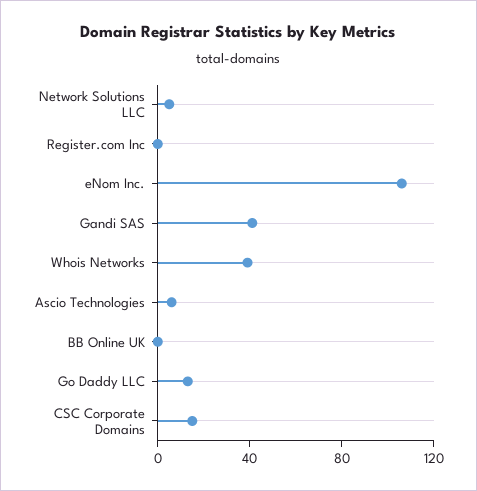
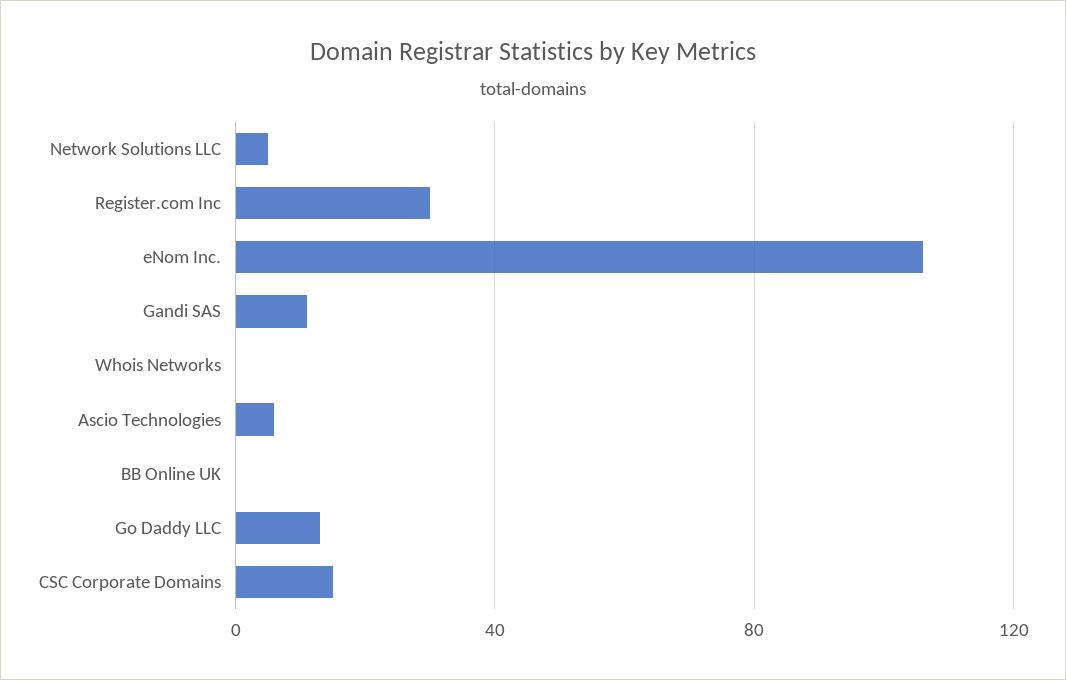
Register.com Inc: 0 -> 30
Gandi SAS: 40 -> 10
Whois Networks: 40 -> 0

